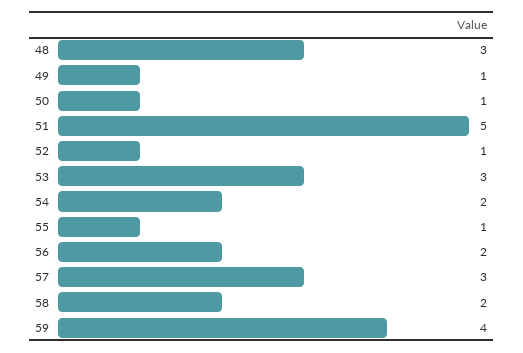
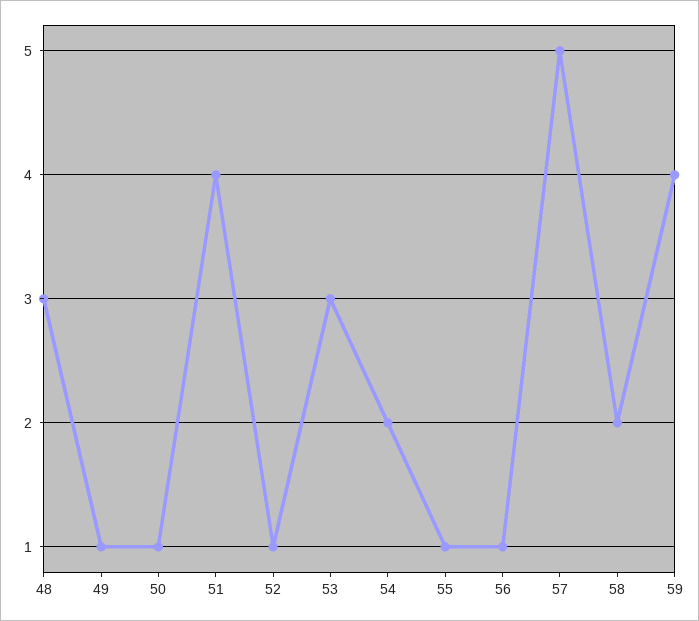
51: 5 -> 4
56: 2 -> 1
57: 3 -> 5

